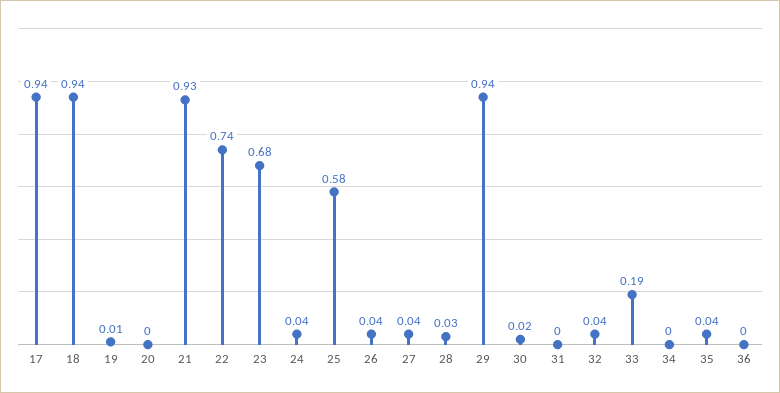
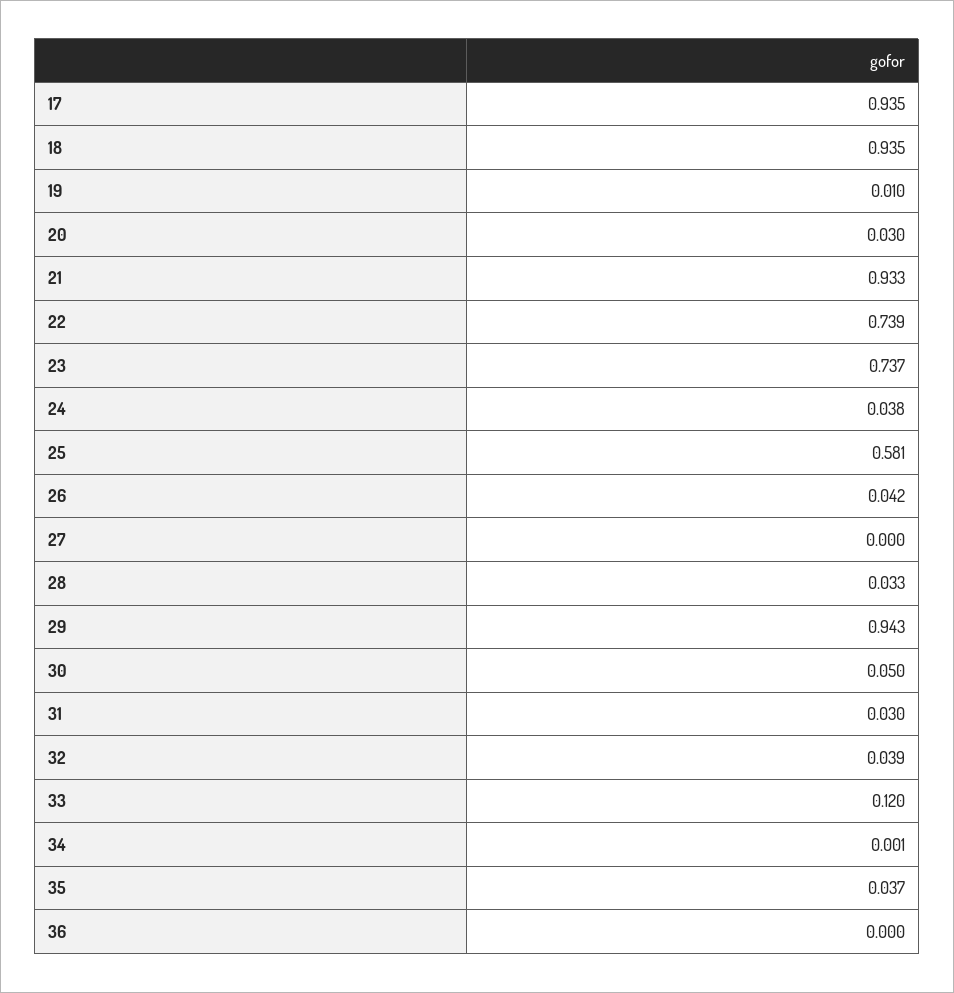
20: 0 -> 0.03
23: 0.68 -> 0.737
27: 0.04 -> 0
30: 0.02 -> 0.05
31: 0 -> 0.03
33: 0.19 -> 0.12

